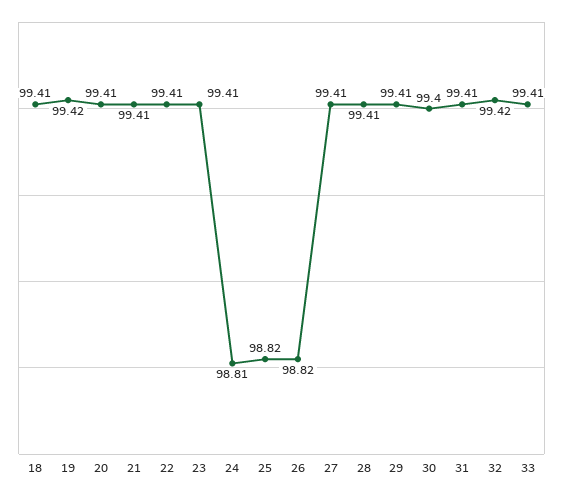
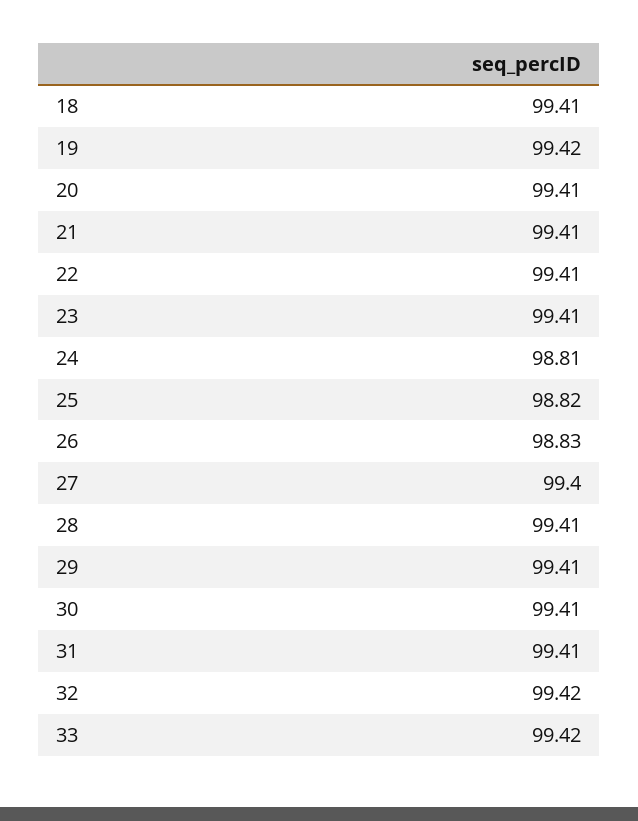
26: 98.82 -> 98.83
27: 99.41 -> 99.4
30: 99.4 -> 99.41
33: 99.41 -> 99.42

